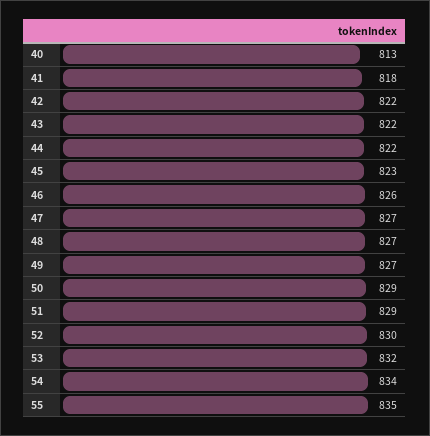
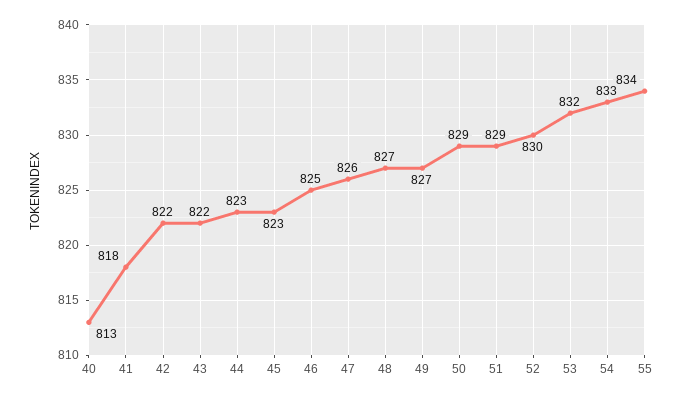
44: 822 -> 823
46: 826 -> 825
47: 827 -> 826
54: 834 -> 833
55: 835 -> 834

